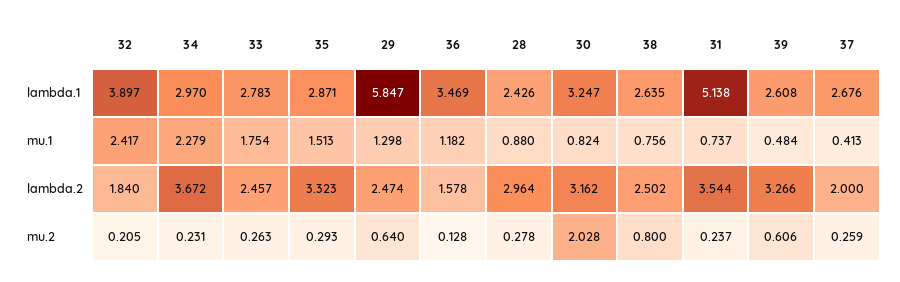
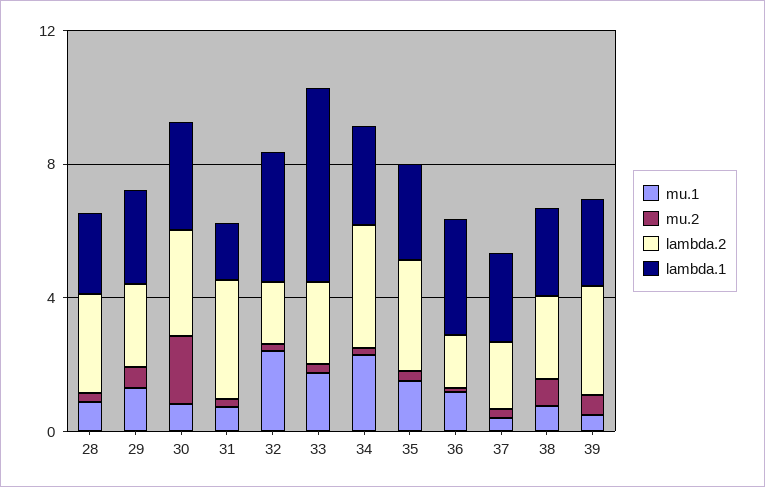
lambda.1, 33: 2.783 -> 6
lambda.1, 29: 5.847 -> 3
lambda.1, 31: 5.138 -> 2

